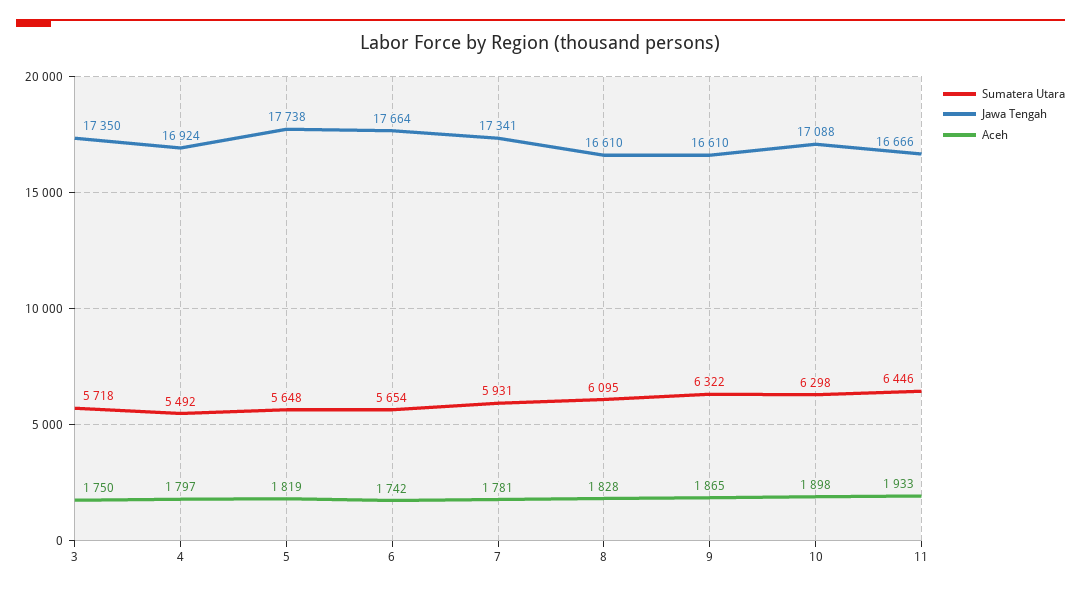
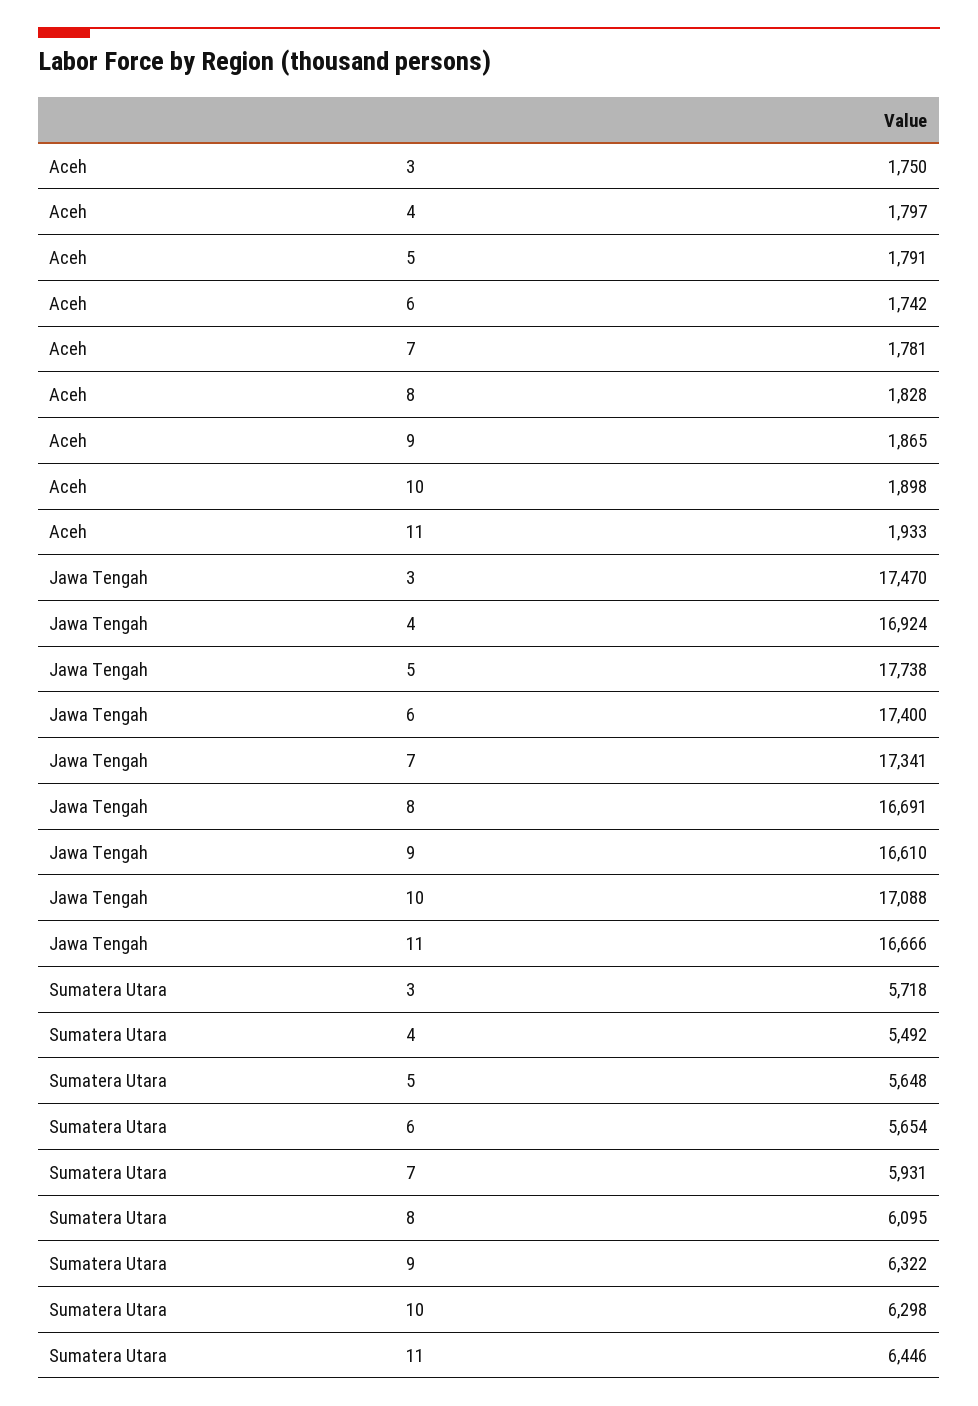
Jawa Tengah, 3: 17350 -> 17470
Aceh, 5: 1819 -> 1791
Jawa Tengah, 6: 17664 -> 17400
Jawa Tengah, 8: 16610 -> 16691

